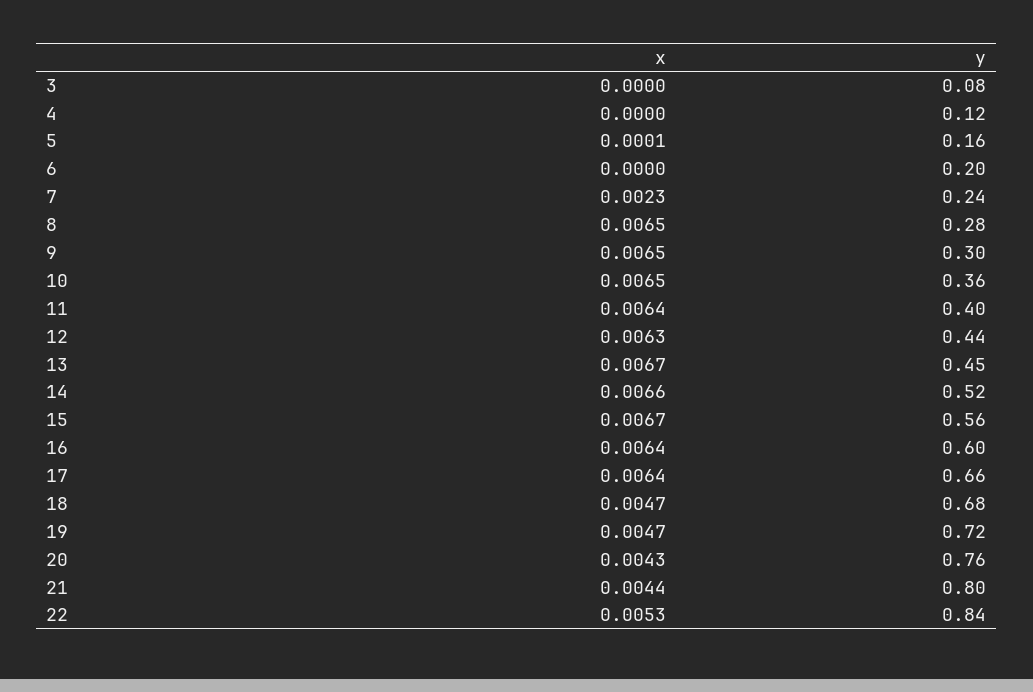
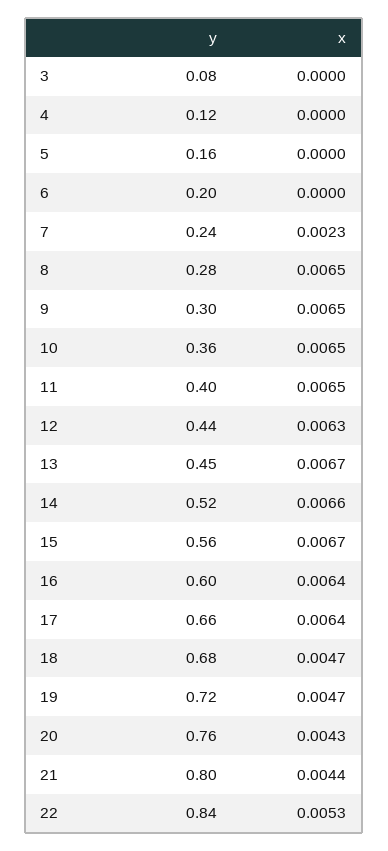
x, 5: 0.0001 -> 0
x, 11: 0.0064 -> 0.0065

